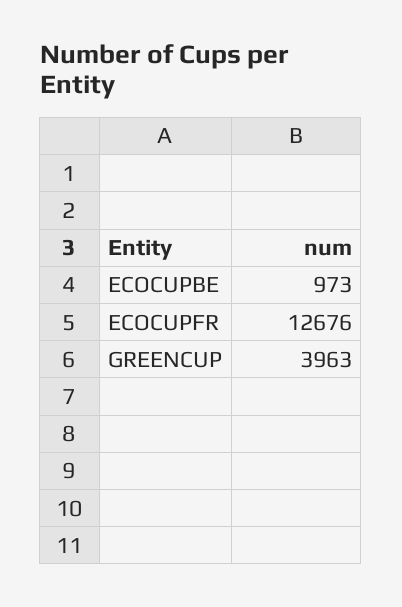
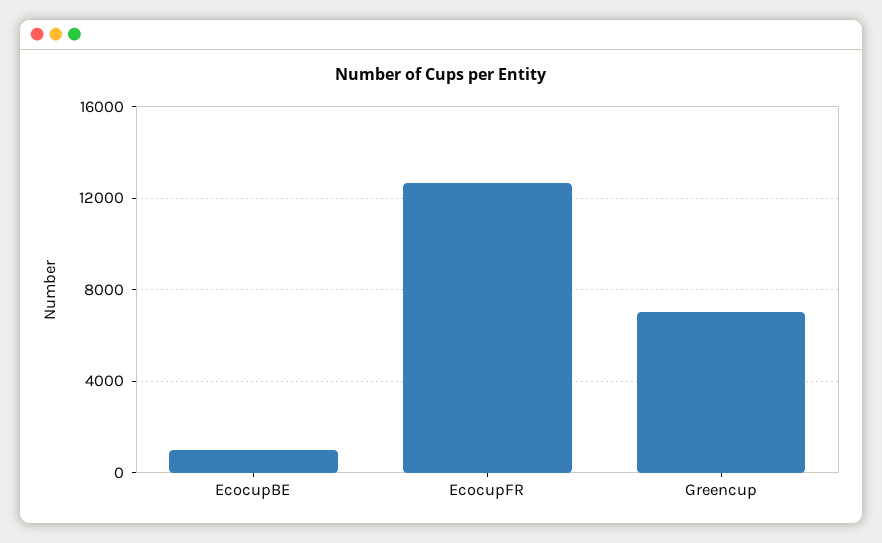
GREENCUP: 3963 -> 7000

